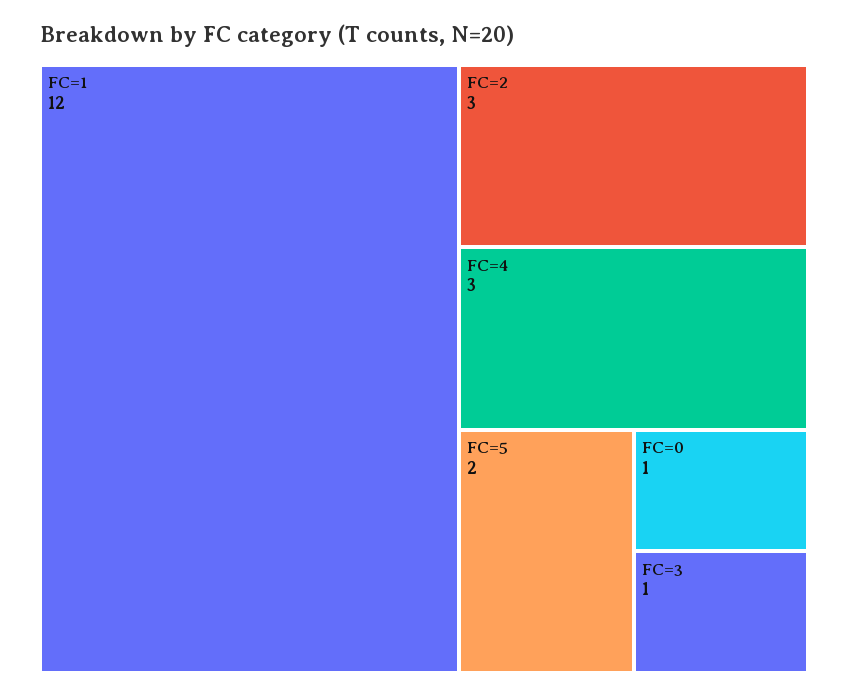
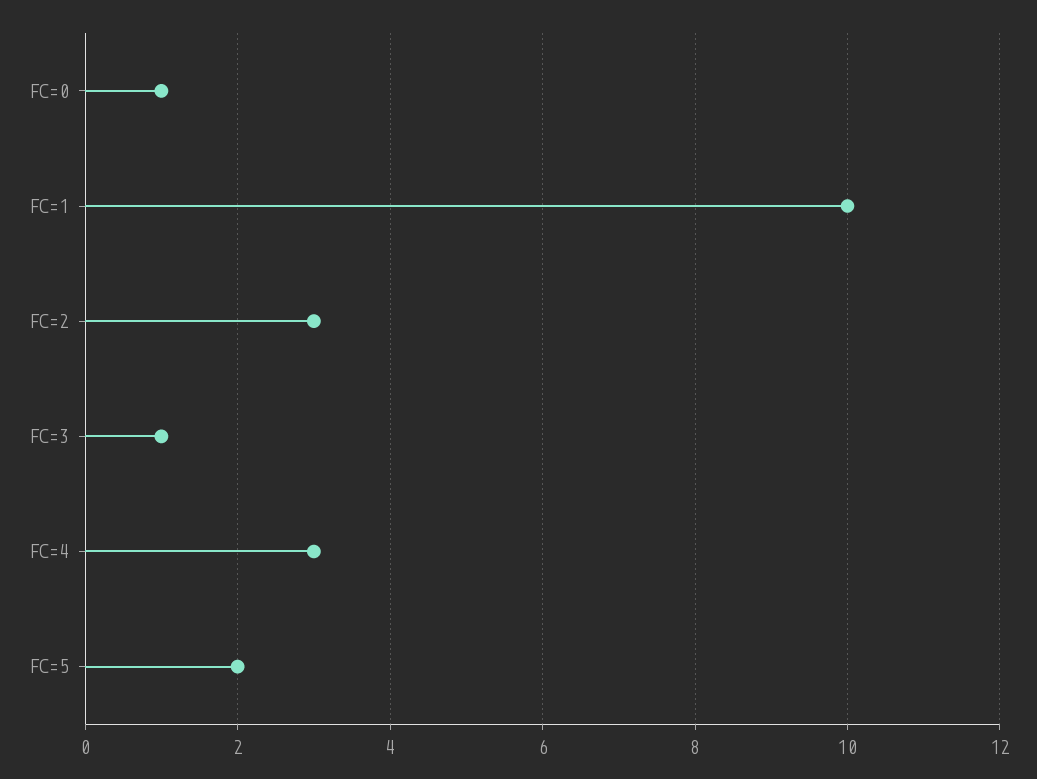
FC=1: 12 -> 10

